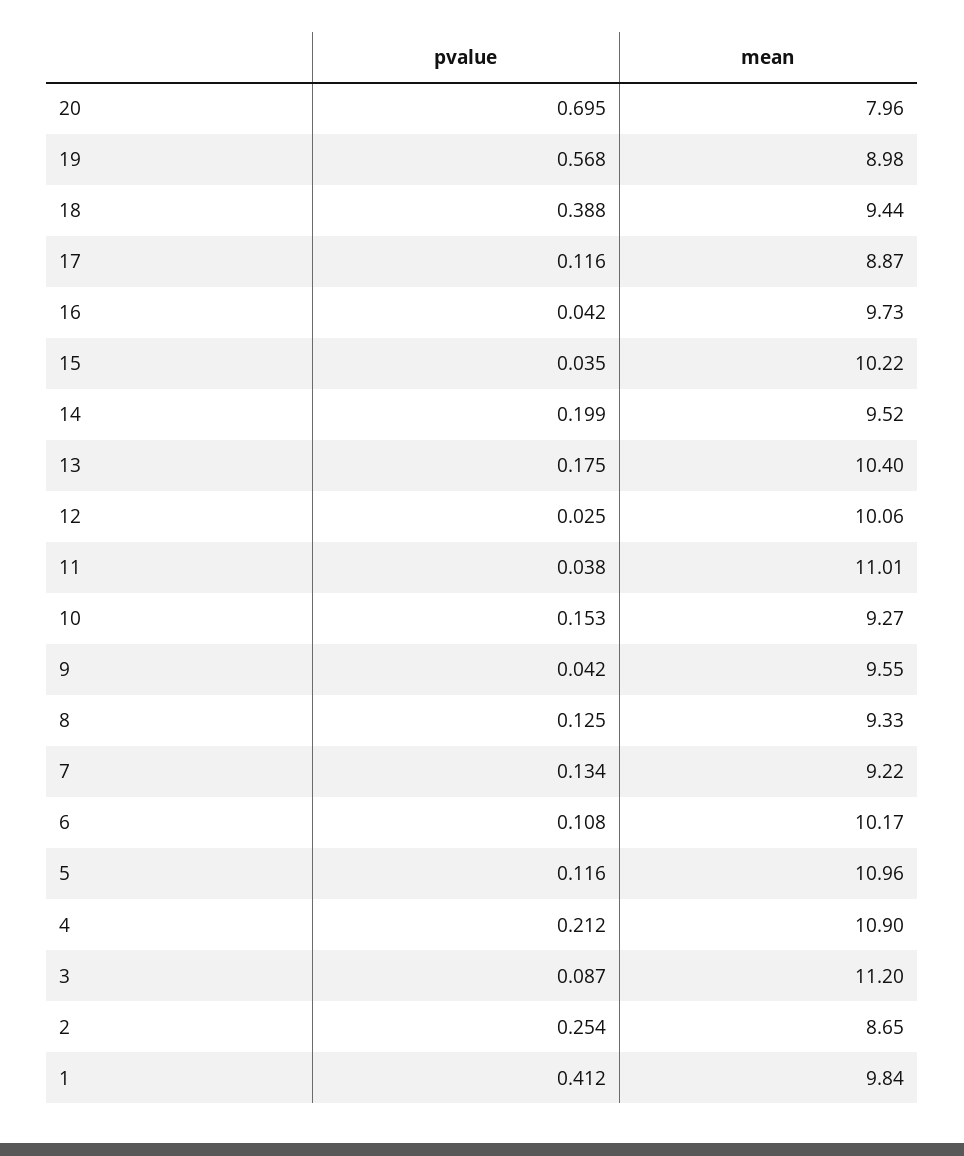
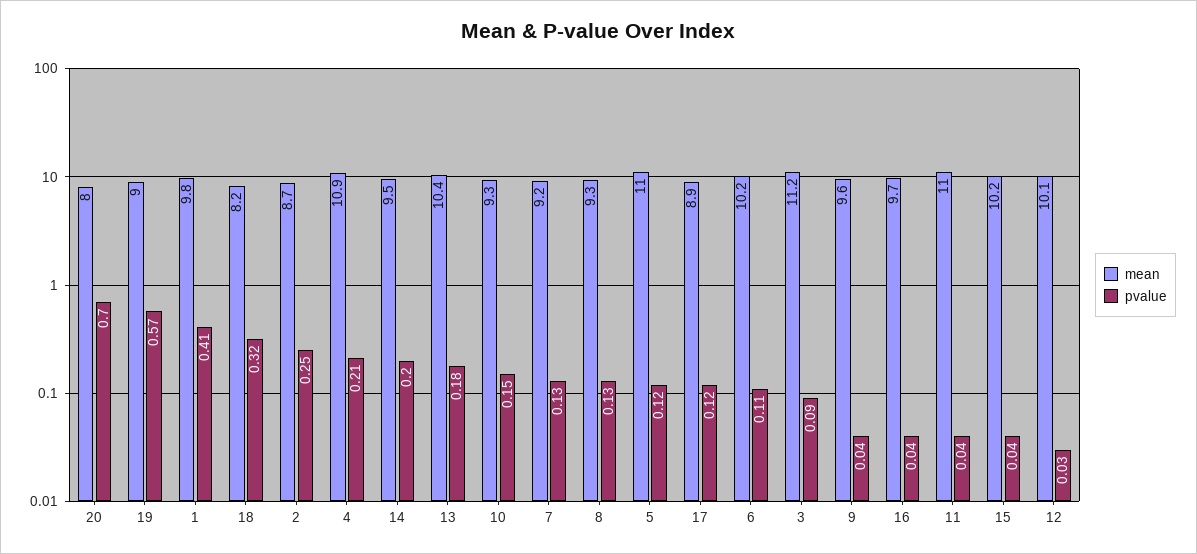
pvalue, 18: 0.388 -> 0.32
mean, 18: 9.44 -> 8.2

